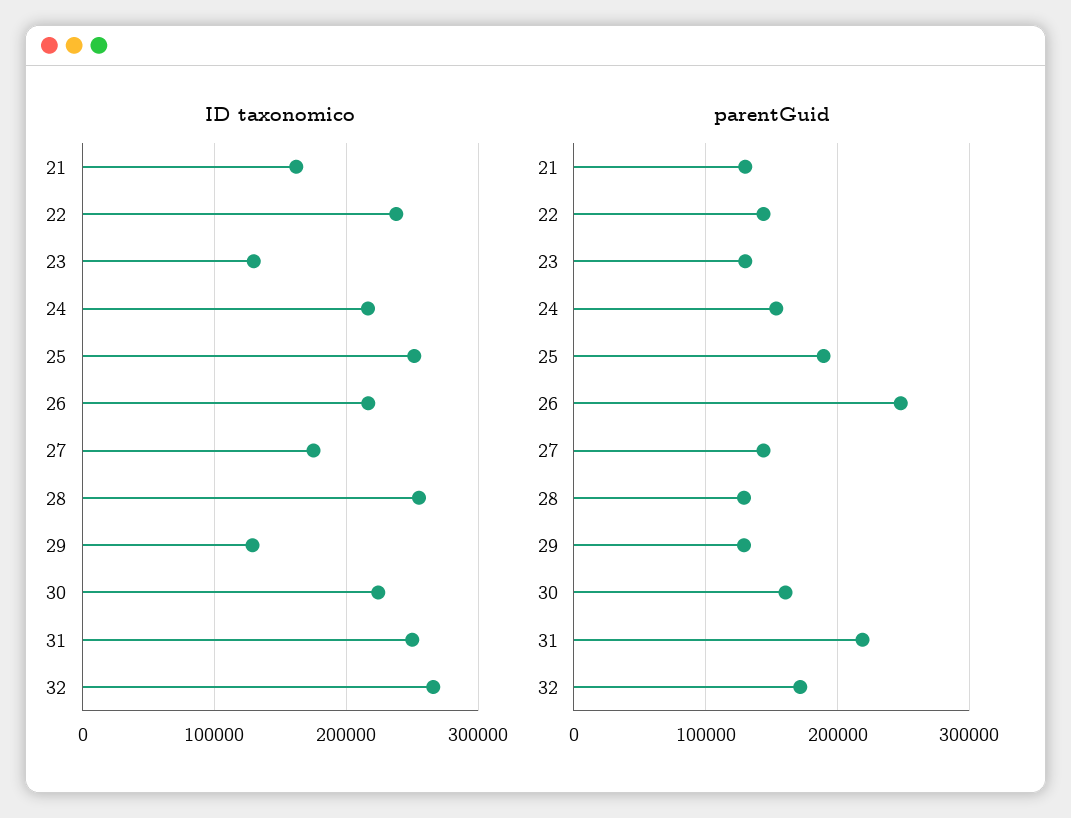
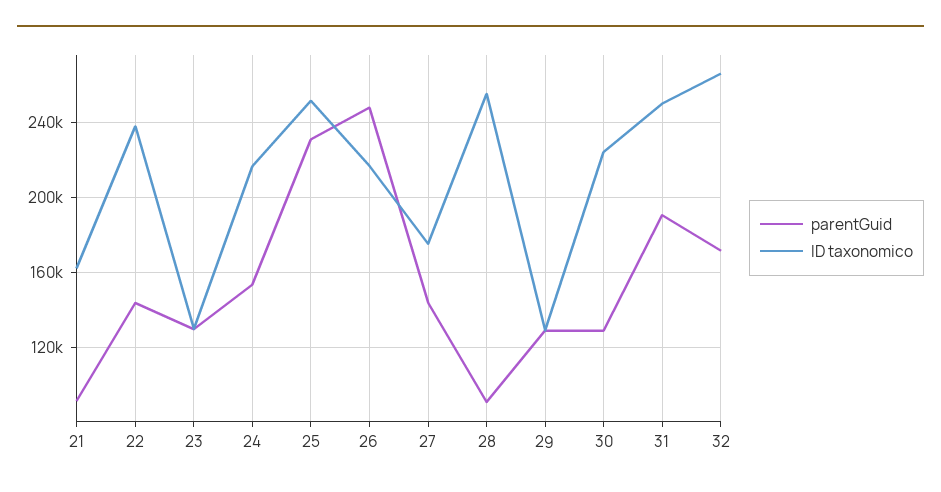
parentGuid, 21: 130000 -> 90000
parentGuid, 25: 190000 -> 230000
parentGuid, 28: 130000 -> 90000
parentGuid, 30: 160000 -> 130000
parentGuid, 31: 220000 -> 190000

